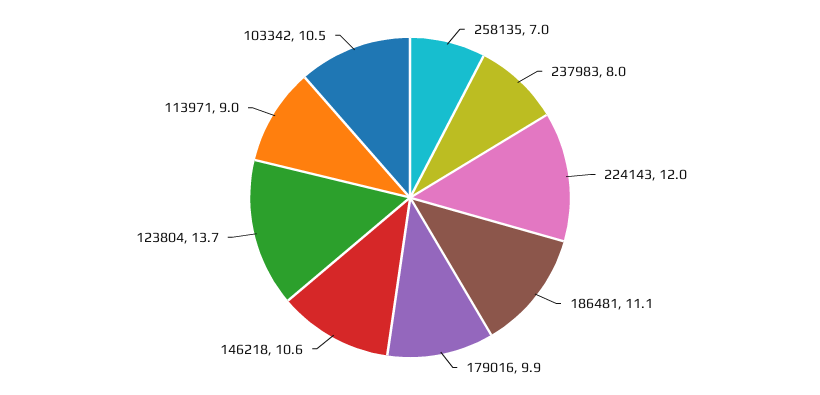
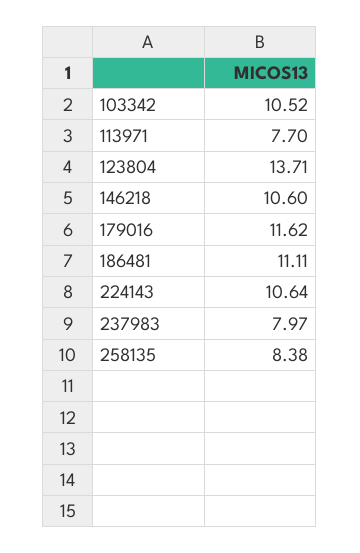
258135: 7 -> 8.38
224143: 12 -> 10.64
179016: 9.9 -> 11.62
113971: 9 -> 7.7

